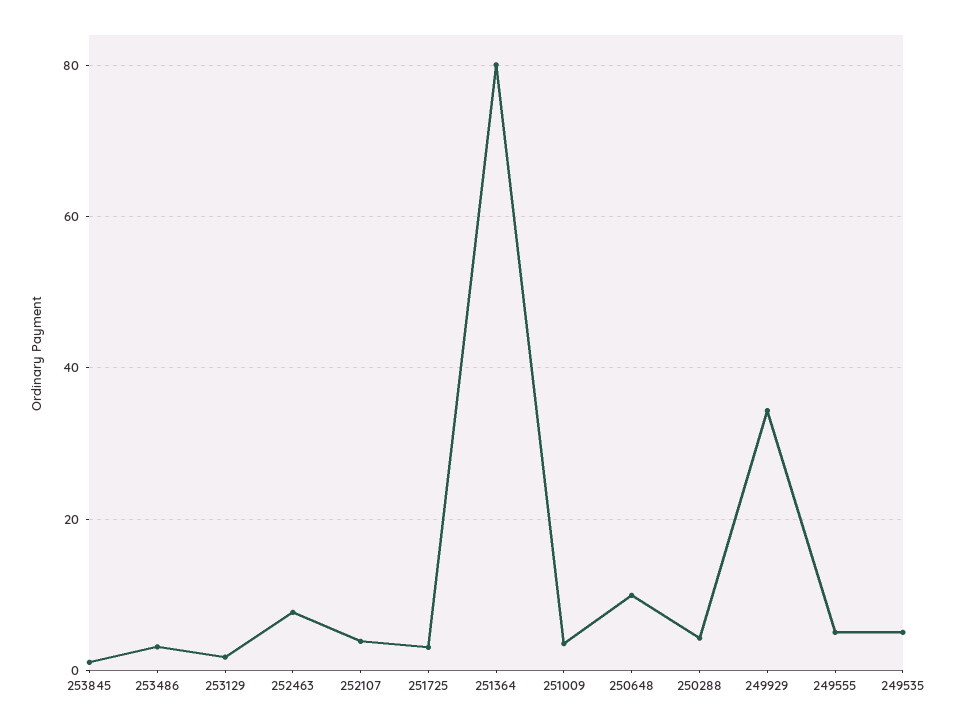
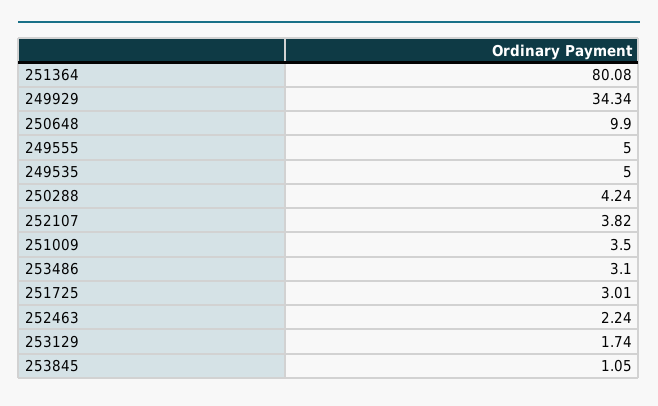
252463: 8 -> 2.24

